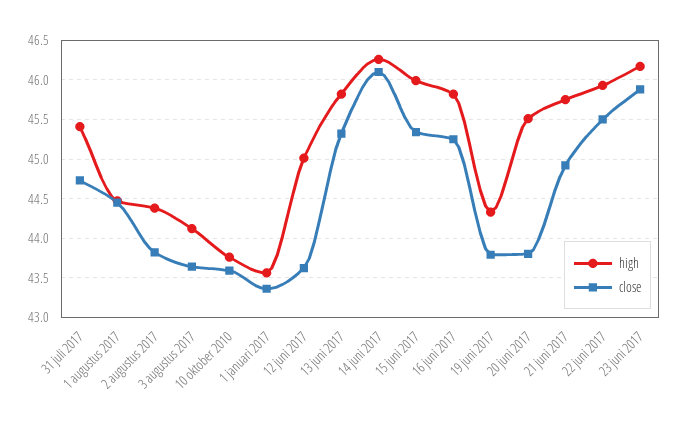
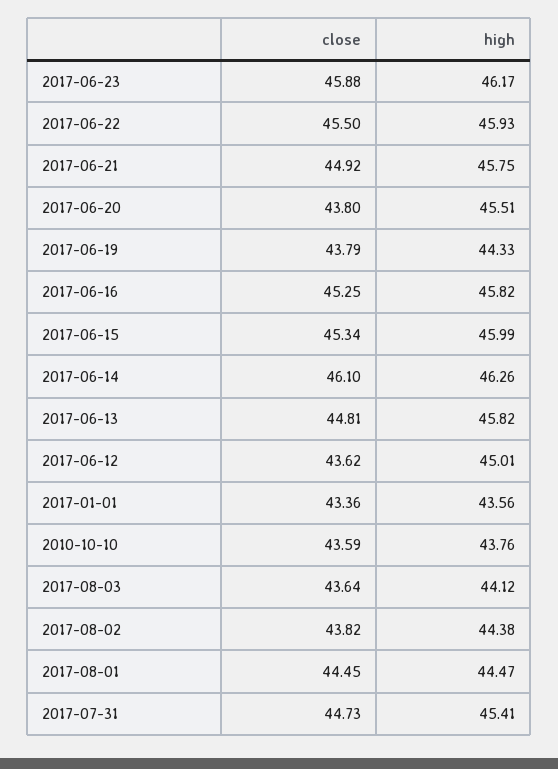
close, 13 juni 2017: 45.3 -> 44.81

